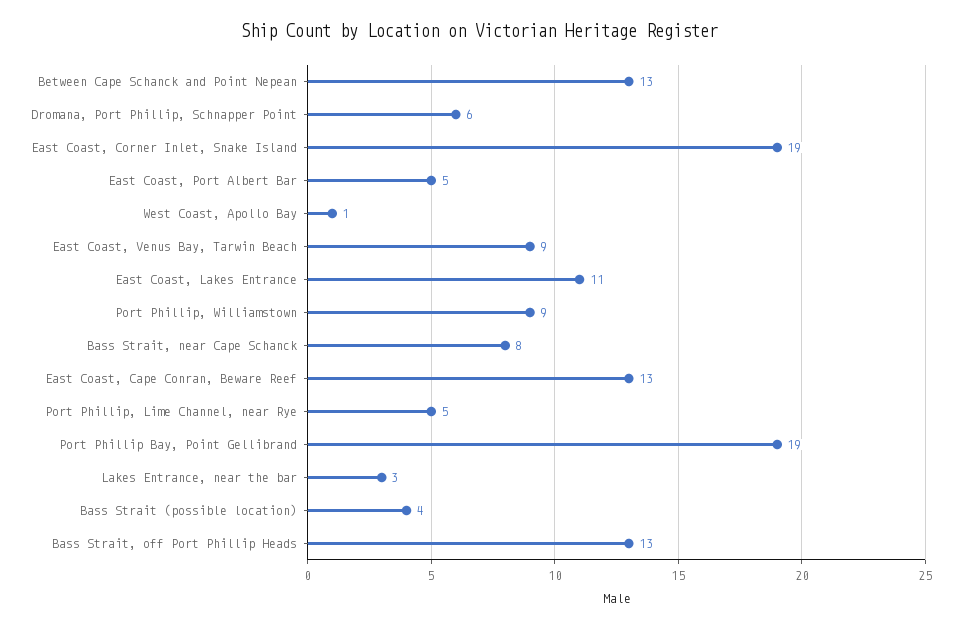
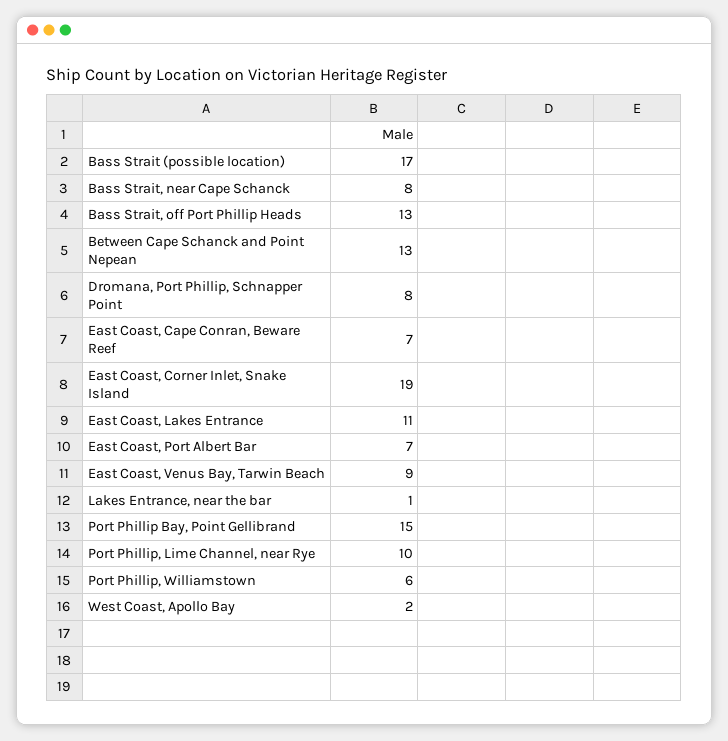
Dromana, Port Phillip, Schnapper Point: 6 -> 8
East Coast, Port Albert Bar: 5 -> 7
West Coast, Apollo Bay: 1 -> 2
Port Phillip, Williamstown: 9 -> 6
East Coast, Cape Conran, Beware Reef: 13 -> 7
Port Phillip, Lime Channel, near Rye: 5 -> 10
Port Phillip Bay, Point Gellibrand: 19 -> 15
Lakes Entrance, near the bar: 3 -> 1
Bass Strait (possible location): 4 -> 17

